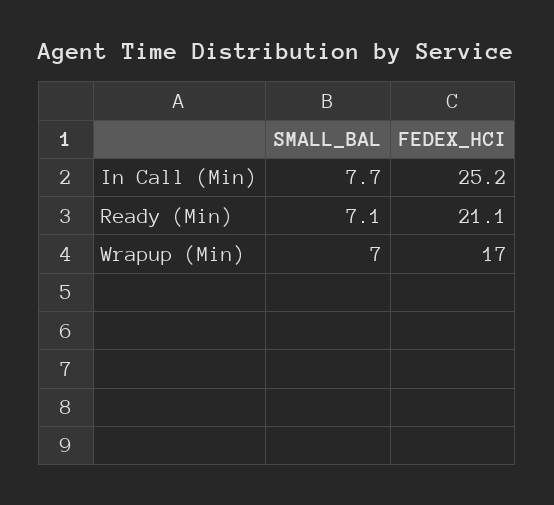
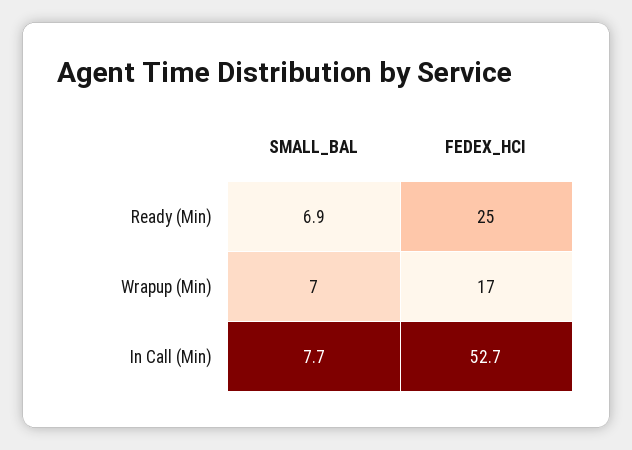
FEDEX_HCI, In Call (Min): 25.2 -> 52.7
SMALL_BAL, Ready (Min): 7.1 -> 6.9
FEDEX_HCI, Ready (Min): 21.1 -> 25

